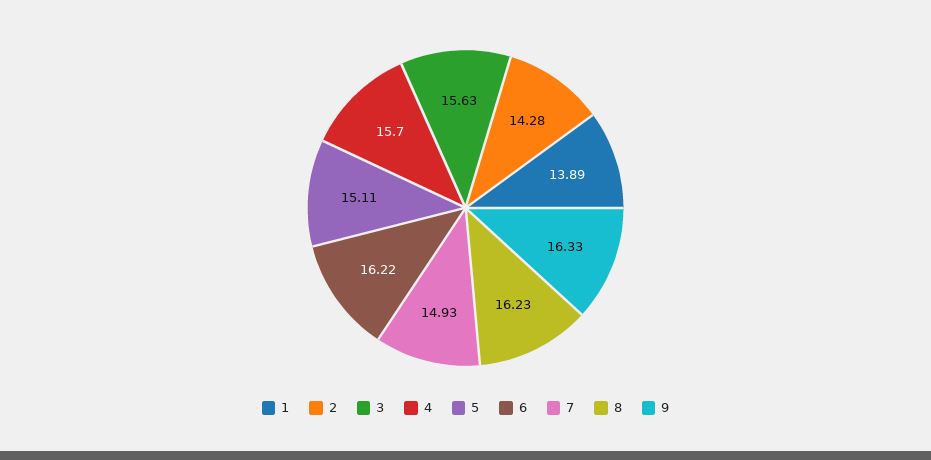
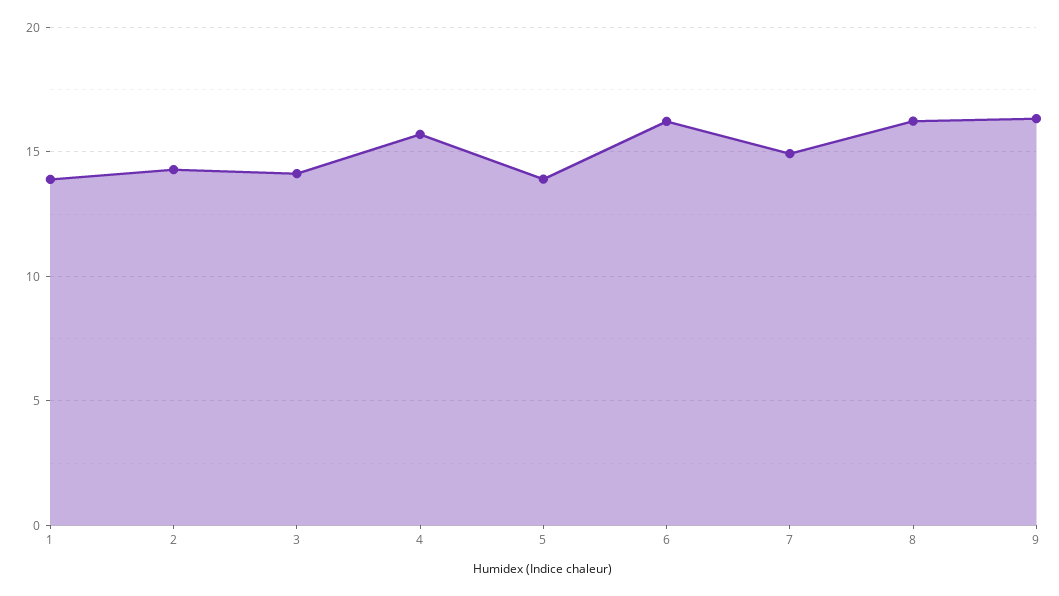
3: 15.63 -> 14
5: 15.11 -> 14

